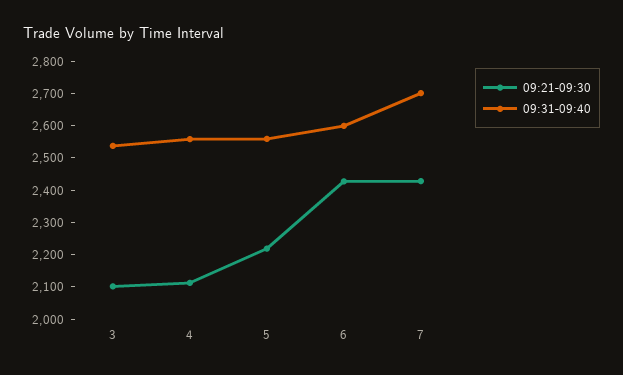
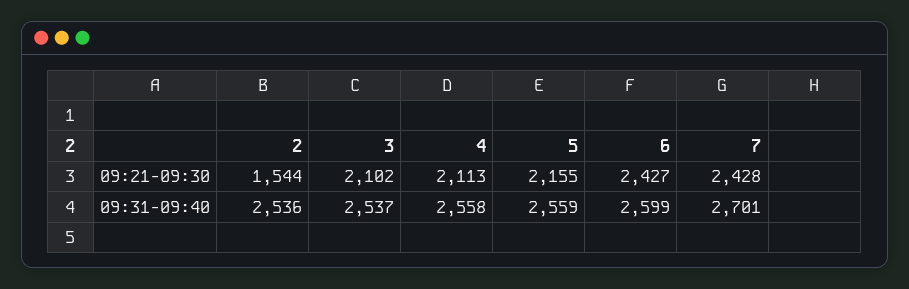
09:21-09:30, 5: 2225 -> 2155
09:21-09:30, 2: none -> 1544
09:31-09:40, 2: none -> 2536

